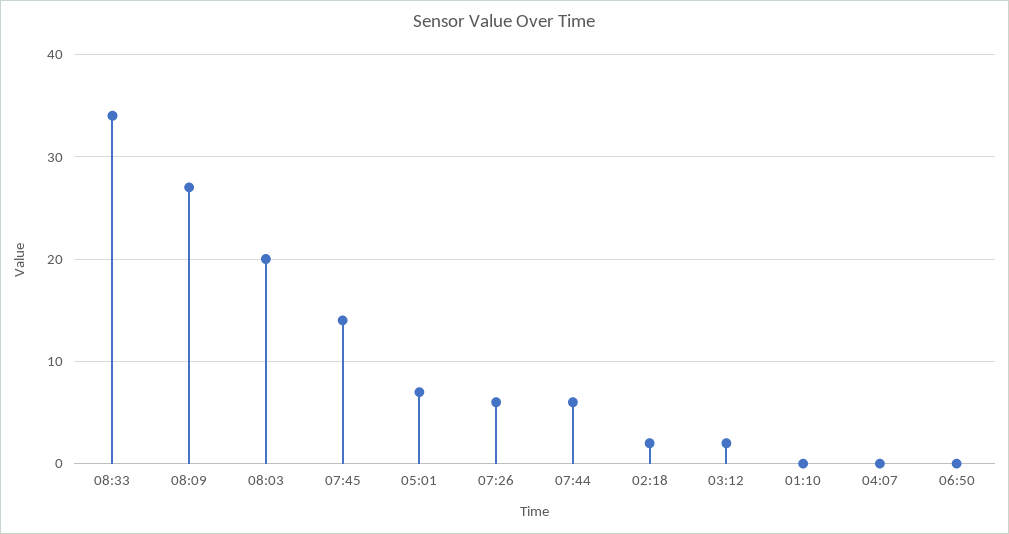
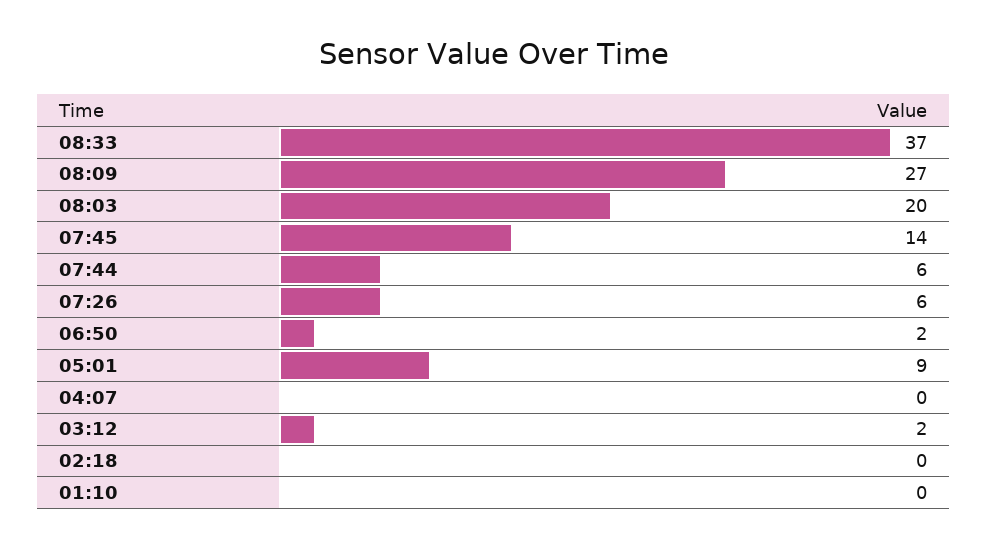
08:33: 34 -> 37
05:01: 7 -> 9
02:18: 2 -> 0
06:50: 0 -> 2

